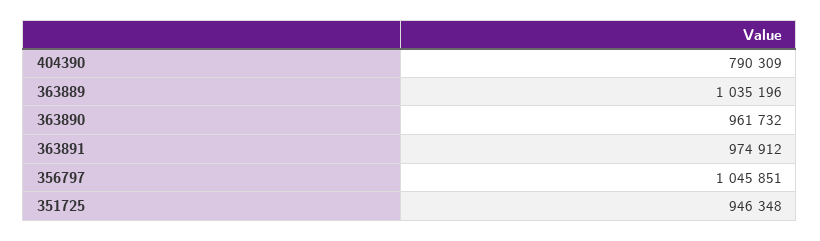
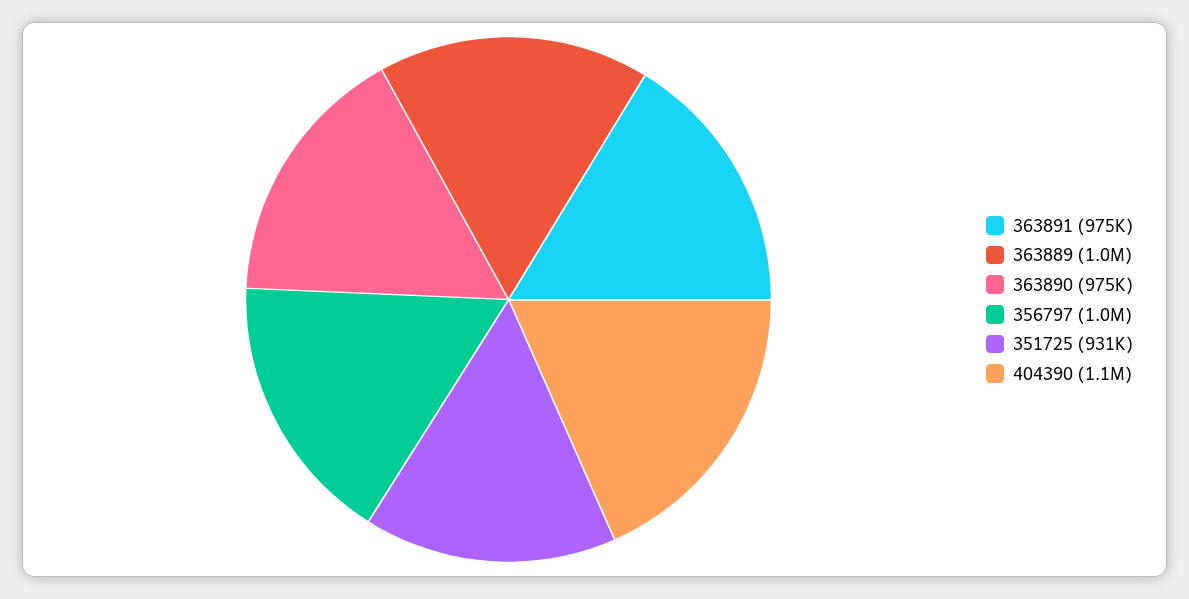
404390: 790309 -> 1100000
363890: 961732 -> 975000
351725: 946348 -> 931000

